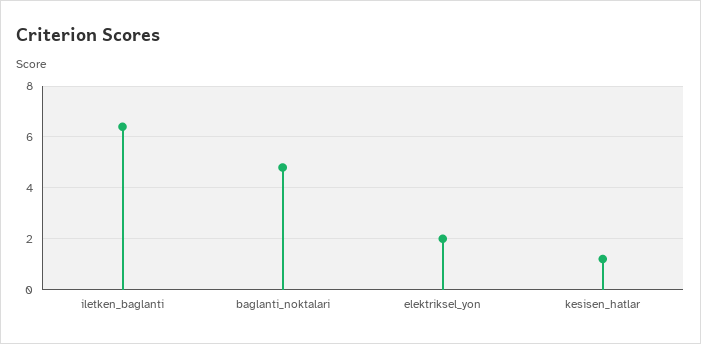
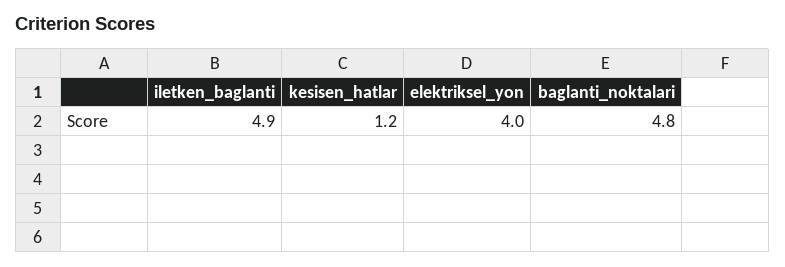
iletken_baglanti: 6.5 -> 4.9
elektriksel_yon: 2 -> 4

